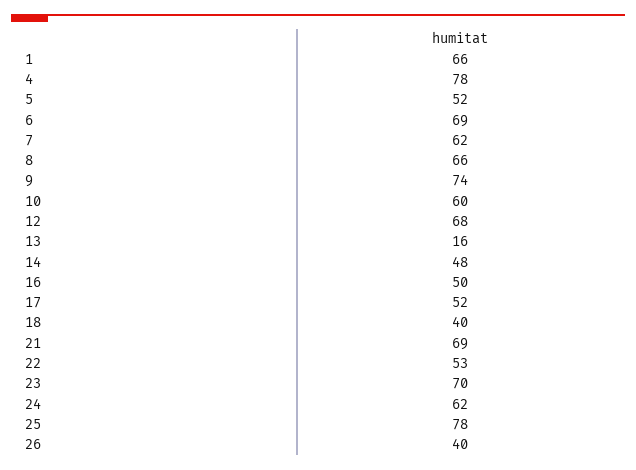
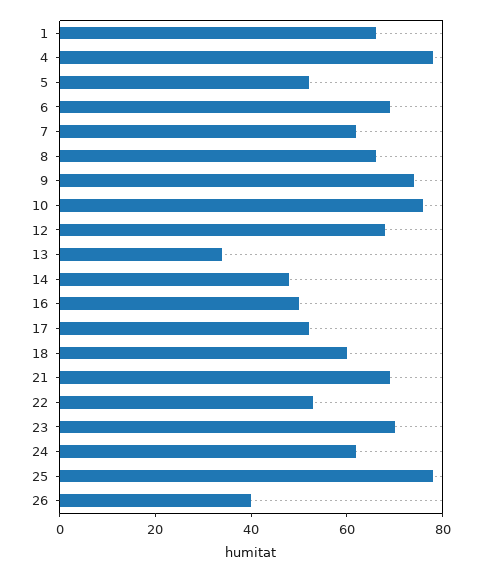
10: 60 -> 75
13: 16 -> 35
18: 40 -> 60

